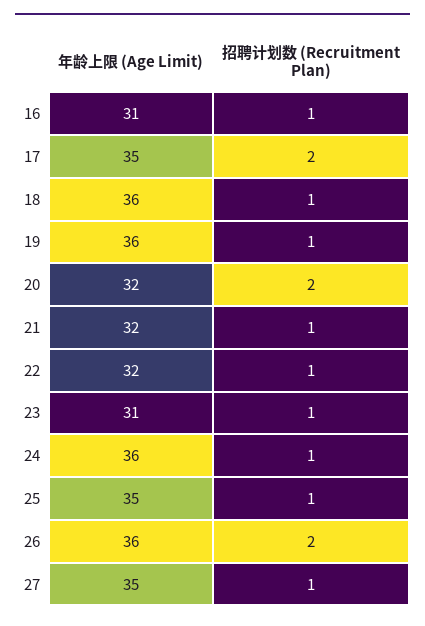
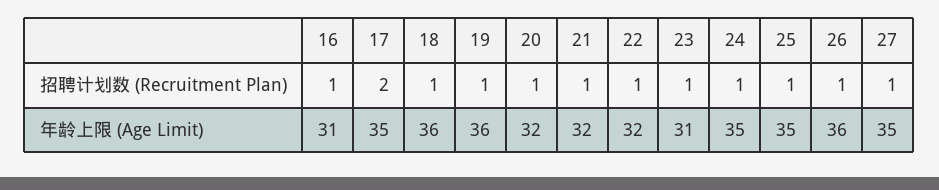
招聘计划数 (Recruitment Plan), 20: 2 -> 1
年龄上限 (Age Limit), 24: 36 -> 35
招聘计划数 (Recruitment Plan), 26: 2 -> 1

